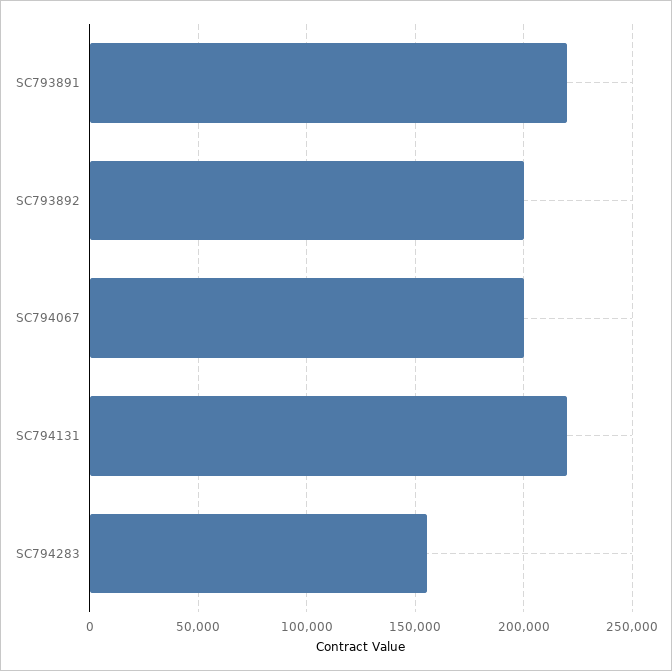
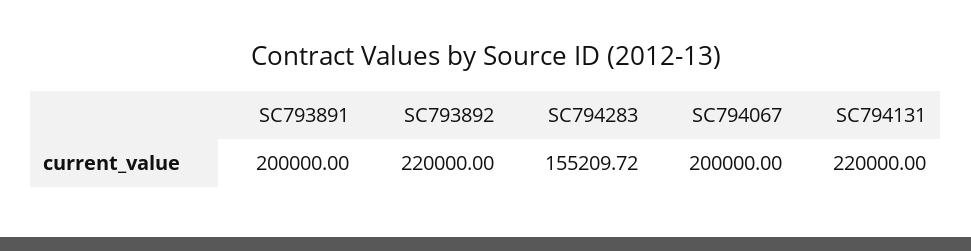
SC793891: 220000 -> 200000
SC793892: 200000 -> 220000

